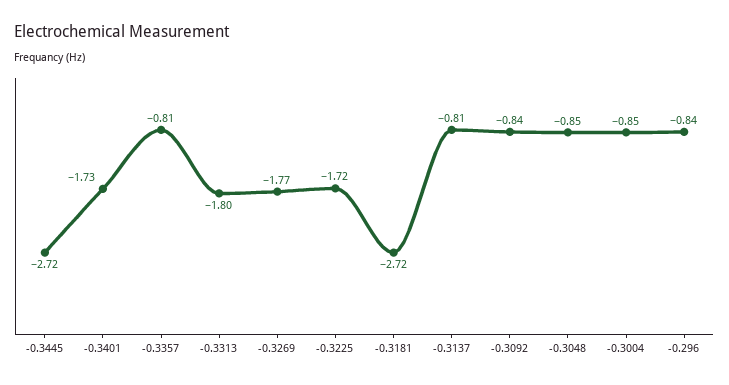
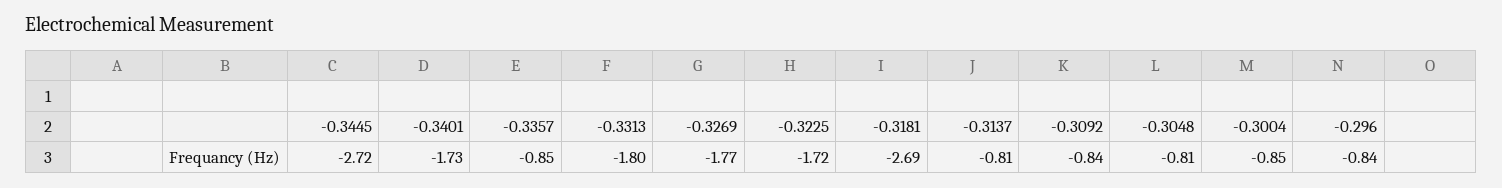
-0.3357: -0.81 -> -0.85
-0.3181: -2.72 -> -2.69
-0.3048: -0.85 -> -0.81

